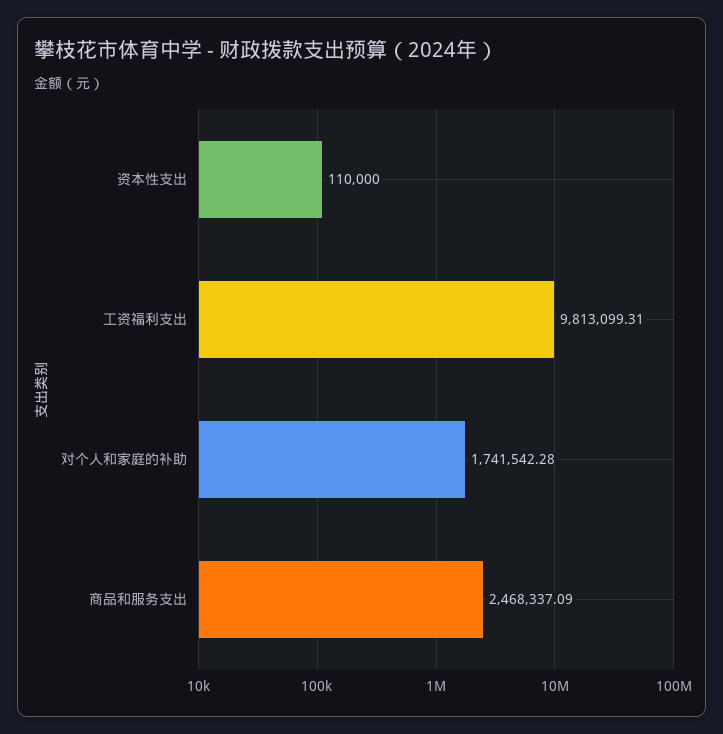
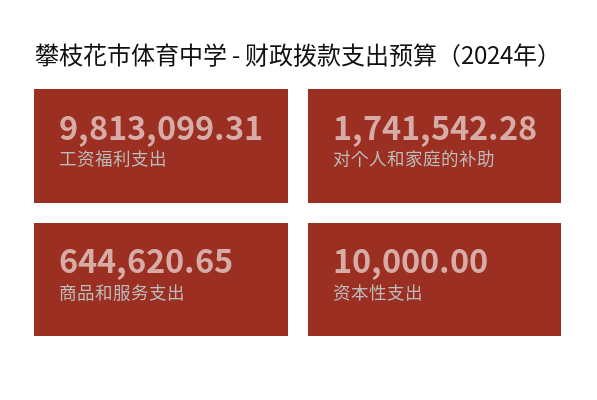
资本性支出: 110000 -> 10000
商品和服务支出: 2468337.09 -> 644620.65

